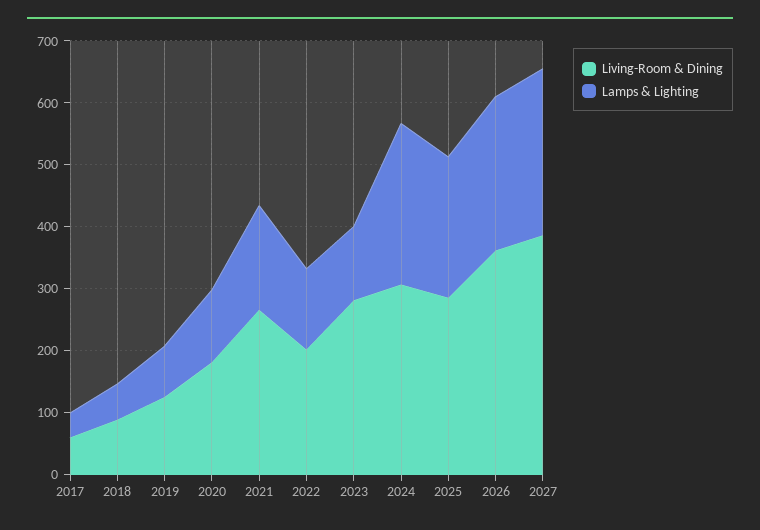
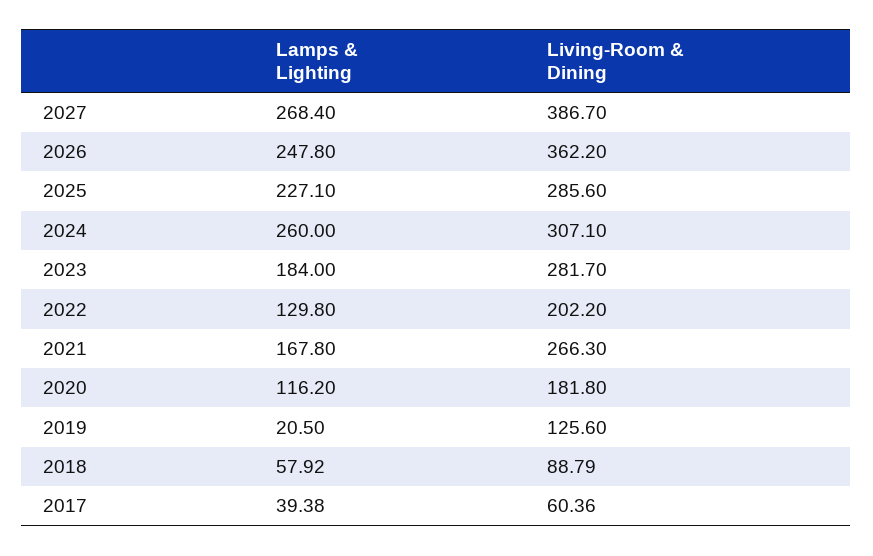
Lamps & Lighting, 2019: 80 -> 20.5
Lamps & Lighting, 2023: 120 -> 184

